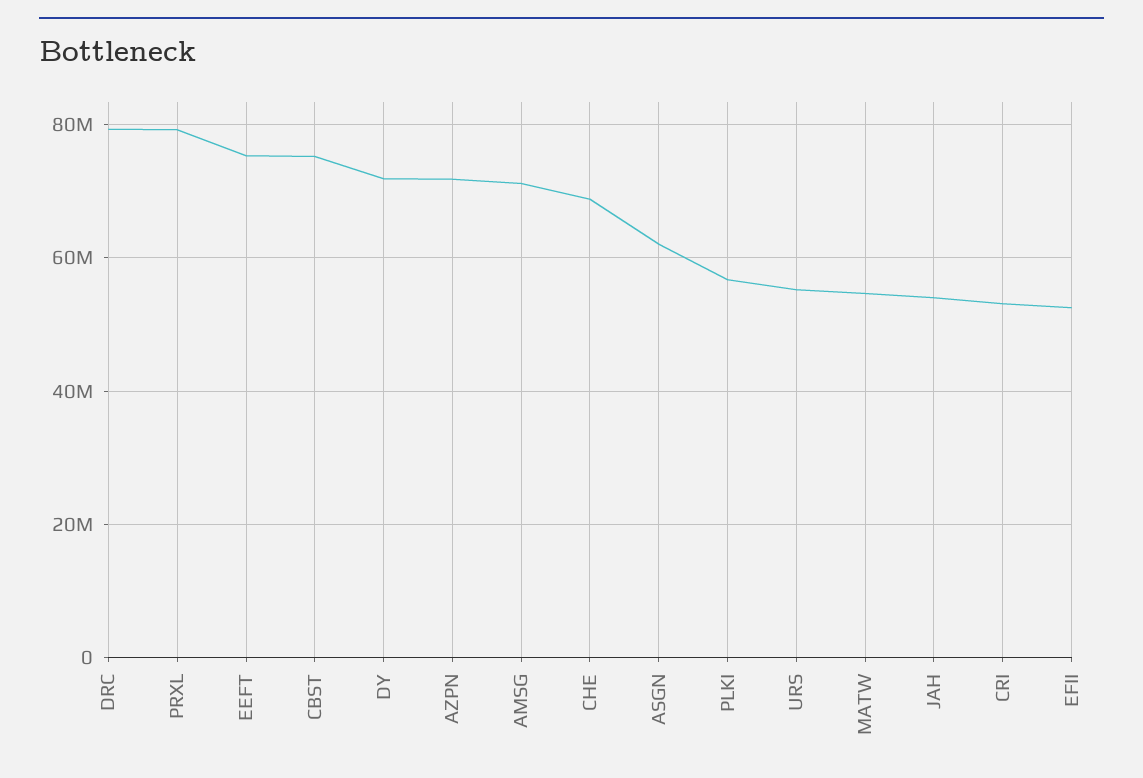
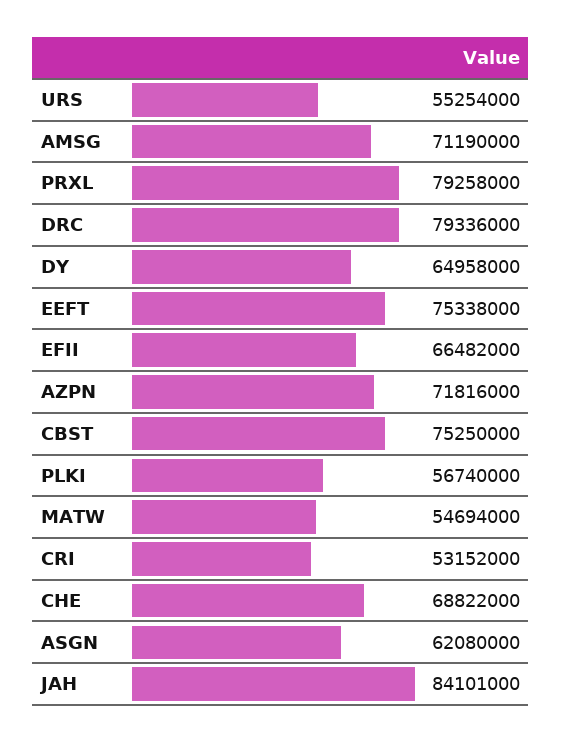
DY: 72000000 -> 64958000
JAH: 54000000 -> 84101000
EFII: 52000000 -> 66482000

